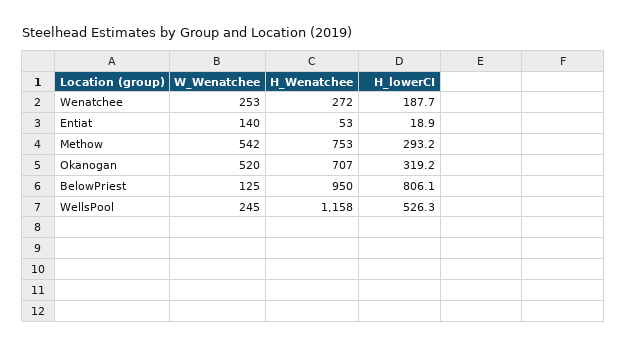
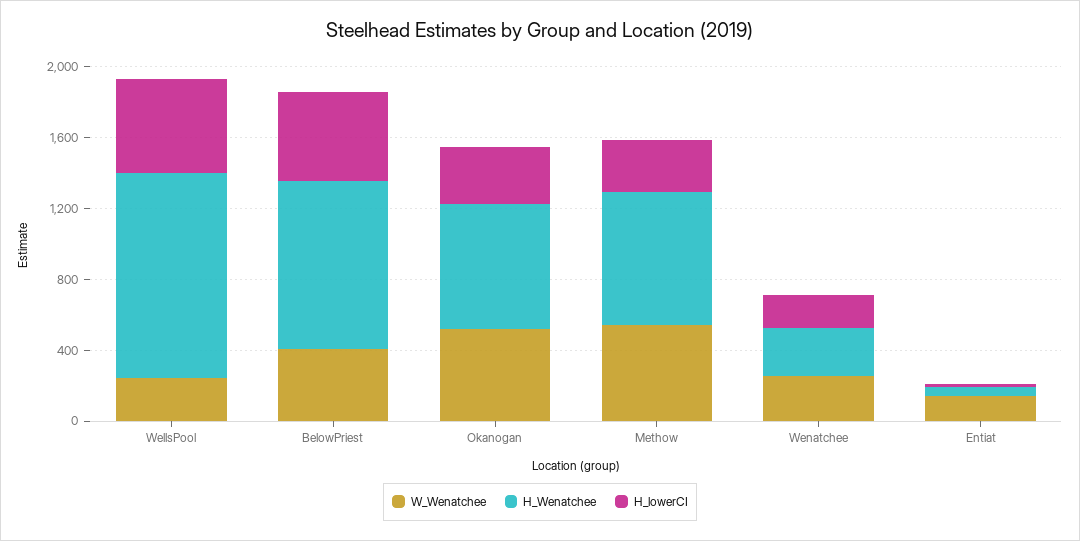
W_Wenatchee, BelowPriest: 125 -> 400
H_lowerCI, BelowPriest: 806.1 -> 500

